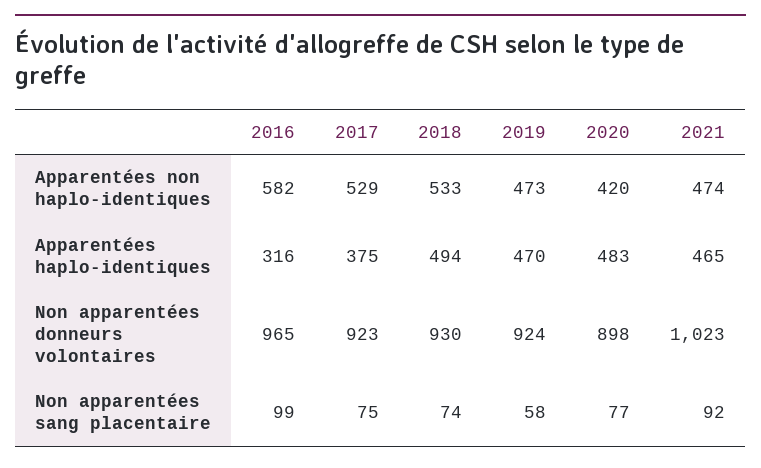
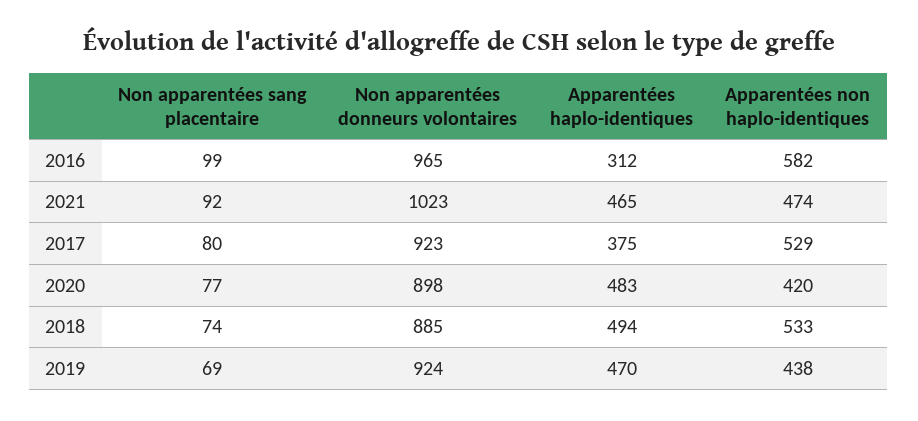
2019, Apparentées non haplo-identiques: 473 -> 438
2016, Apparentées haplo-identiques: 316 -> 312
2018, Non apparentées donneurs volontaires: 930 -> 885
2017, Non apparentées sang placentaire: 75 -> 80
2019, Non apparentées sang placentaire: 58 -> 69

